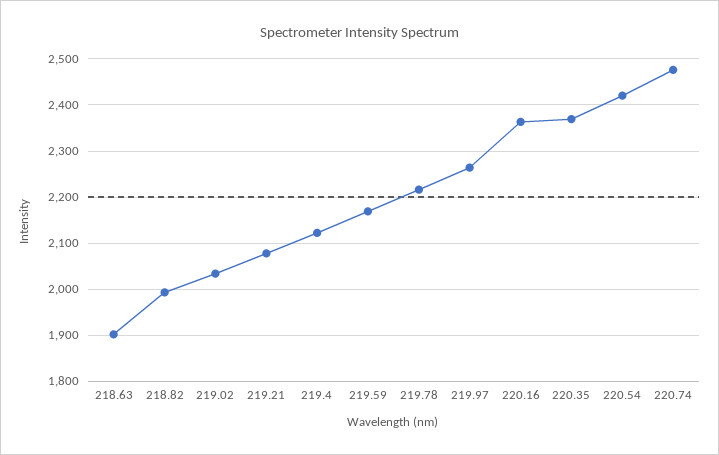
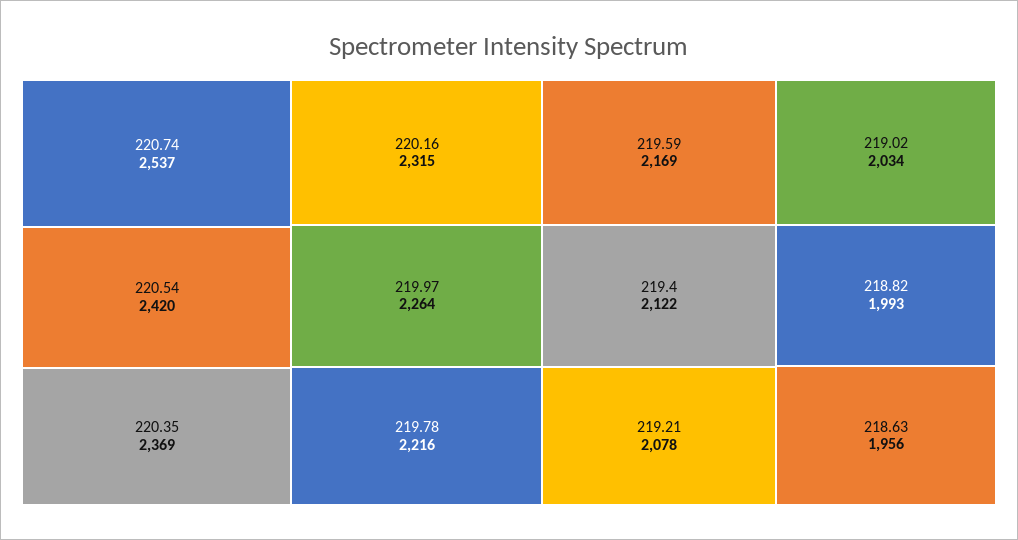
218.63: 1900 -> 1956
220.16: 2360 -> 2315
220.74: 2480 -> 2537

